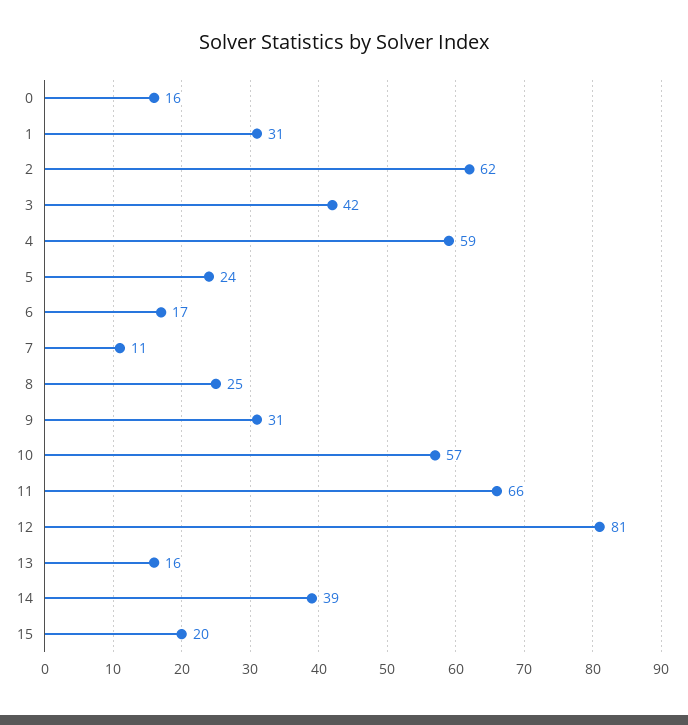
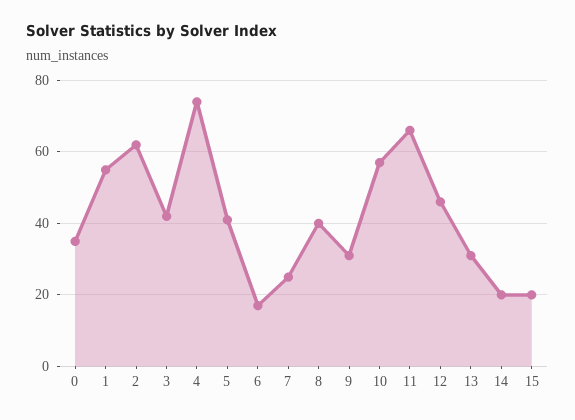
0: 16 -> 35
1: 31 -> 55
4: 59 -> 75
5: 24 -> 40
7: 11 -> 25
8: 25 -> 40
12: 81 -> 45
13: 16 -> 30
14: 39 -> 20

